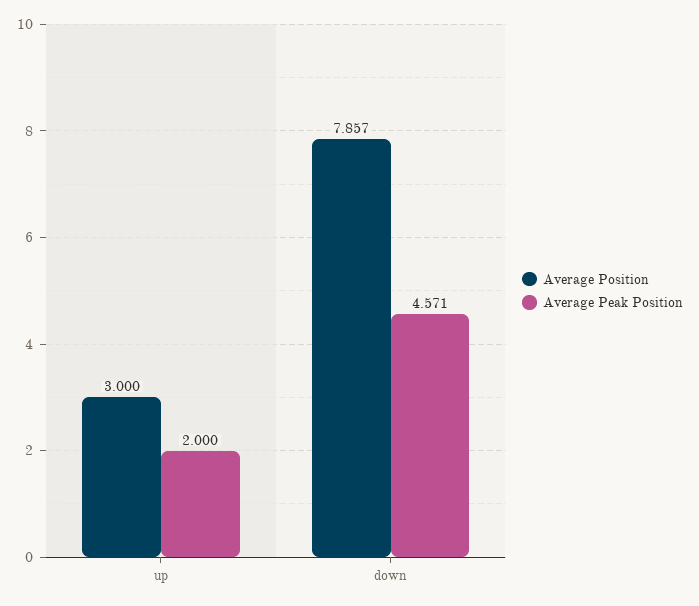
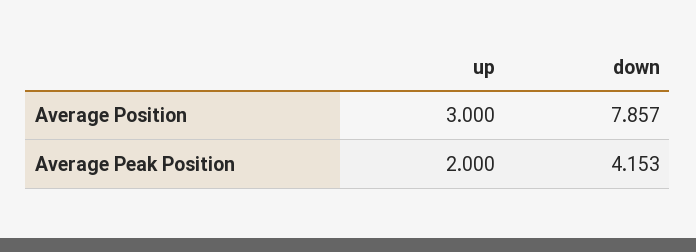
Average Peak Position, down: 4.571 -> 4.153

